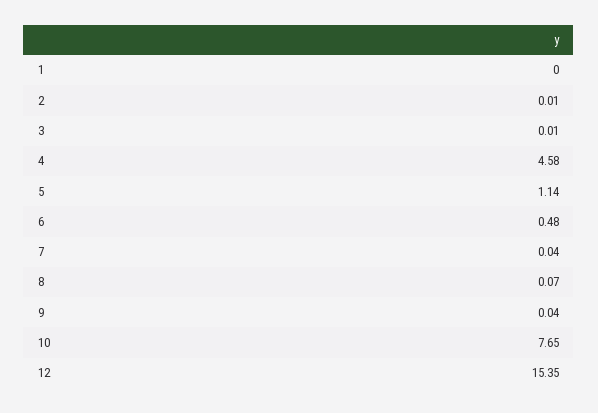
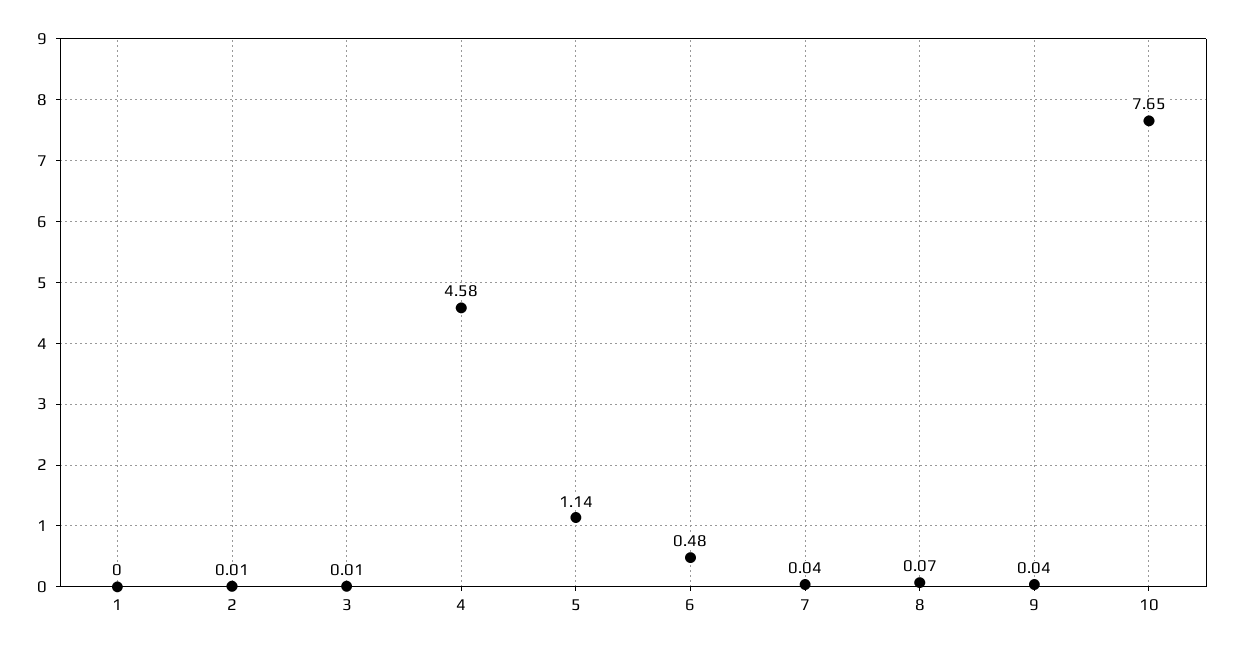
12: 15.35 -> none

